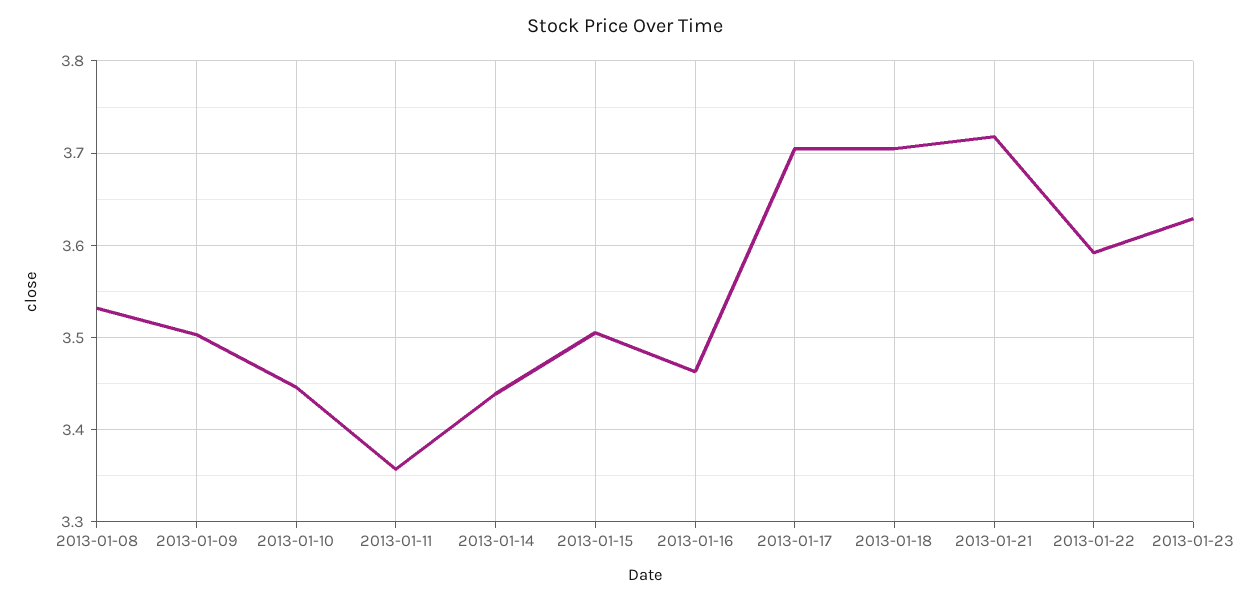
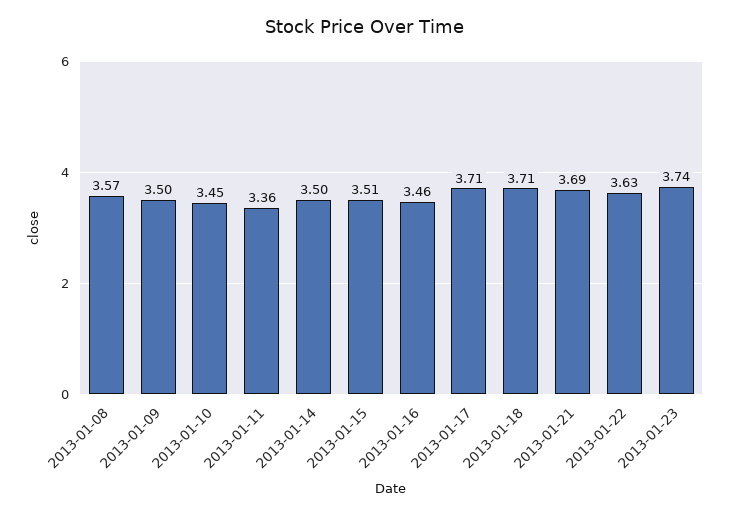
2013-01-08: 3.53 -> 3.57
2013-01-14: 3.44 -> 3.5
2013-01-21: 3.72 -> 3.69
2013-01-22: 3.59 -> 3.63
2013-01-23: 3.63 -> 3.74

